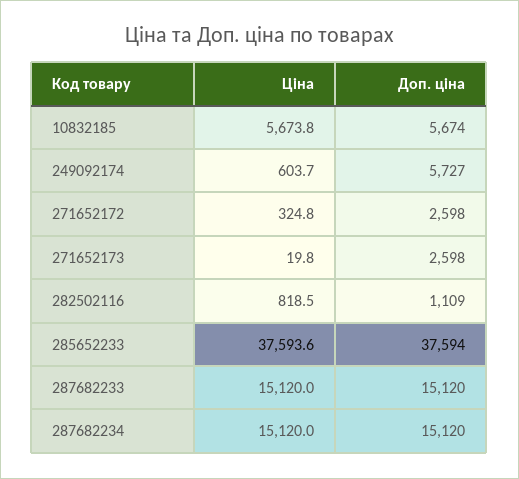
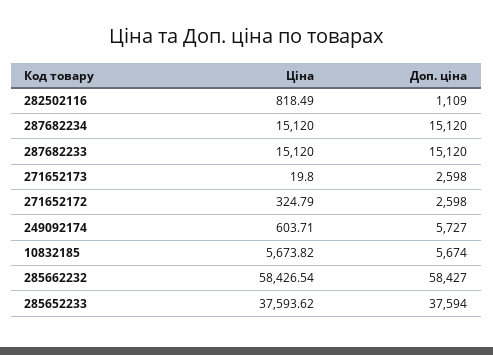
Ціна, 285662232: none -> 58426.54
Доп. ціна, 285662232: none -> 58427

